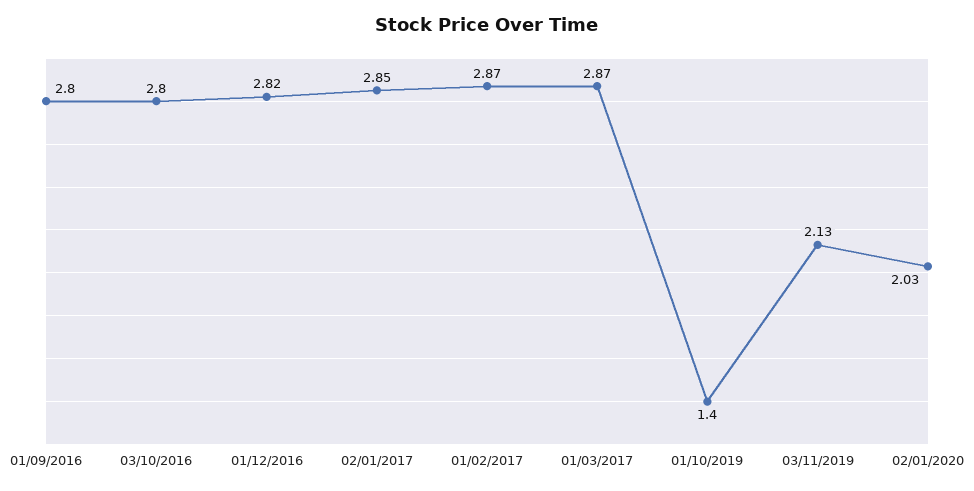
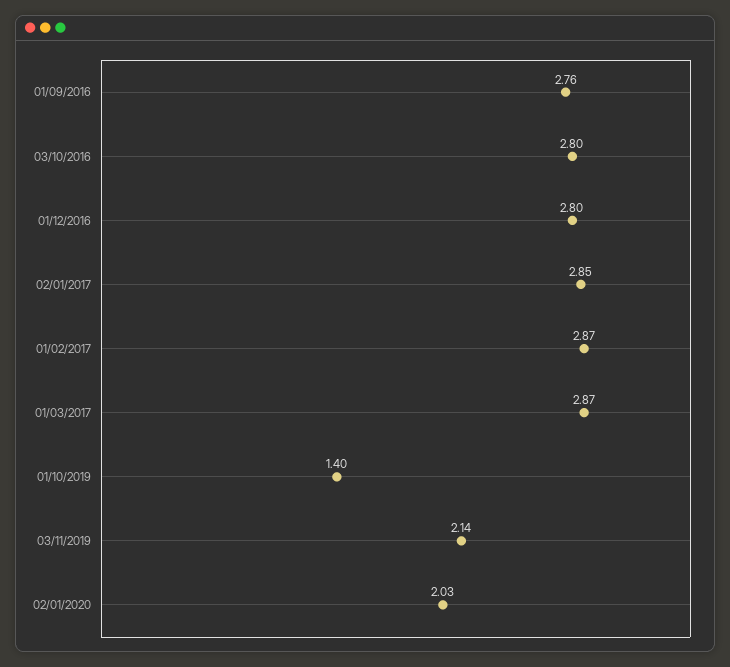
01/09/2016: 2.8 -> 2.76
01/12/2016: 2.82 -> 2.8
03/11/2019: 2.13 -> 2.14

